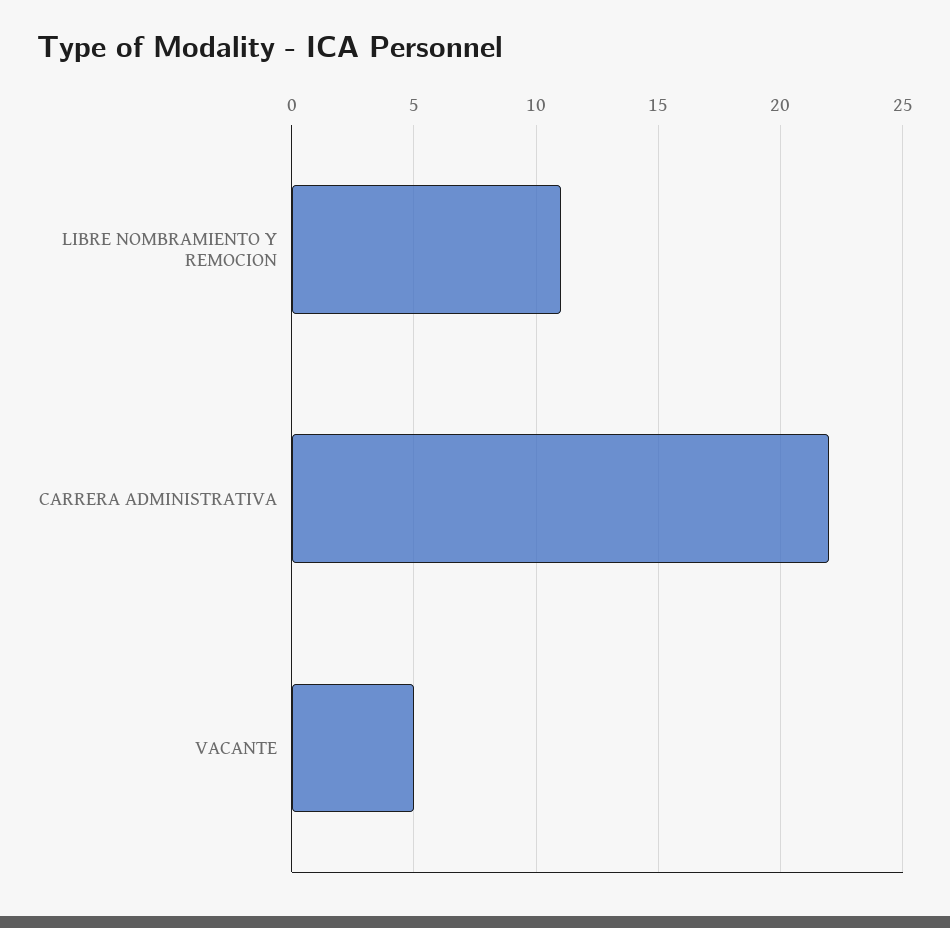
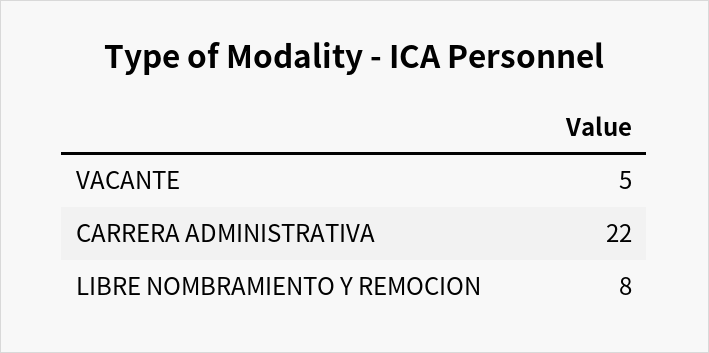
LIBRE NOMBRAMIENTO Y REMOCION: 11 -> 8

